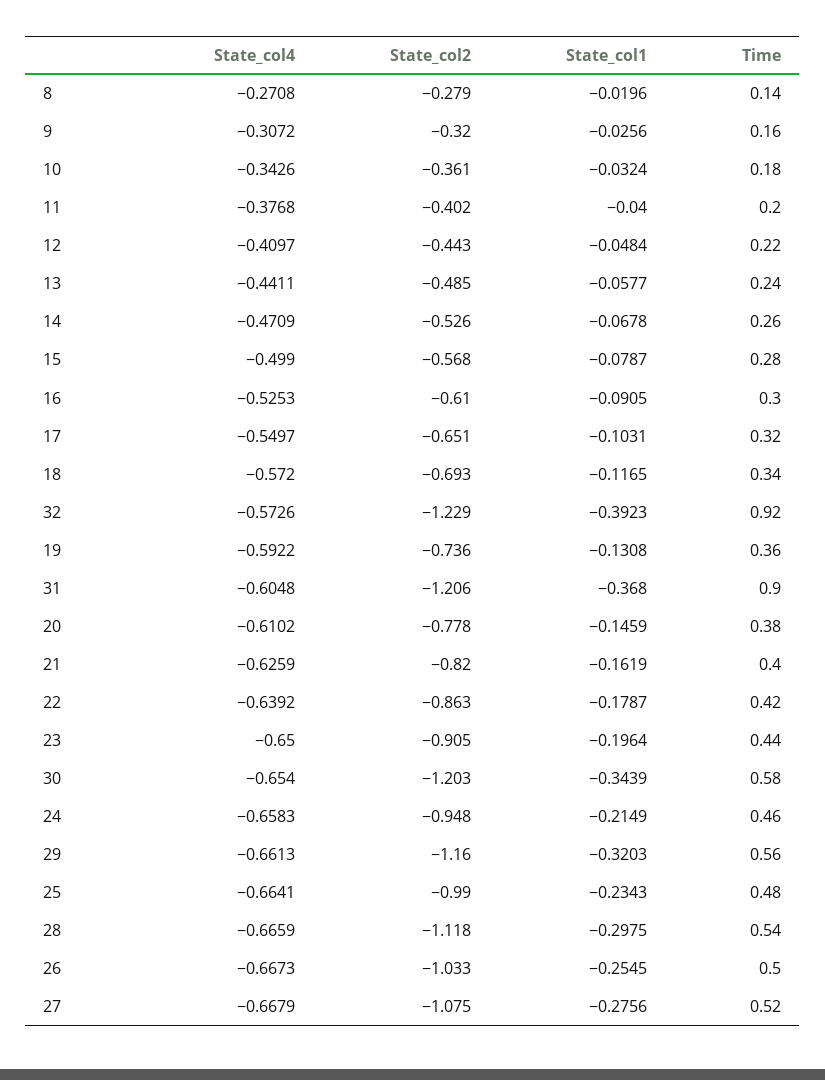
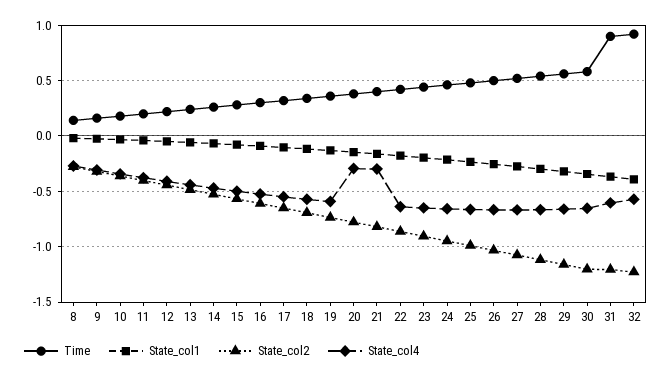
State_col4, 20: -0.6102 -> -0.3
State_col4, 21: -0.6259 -> -0.3

